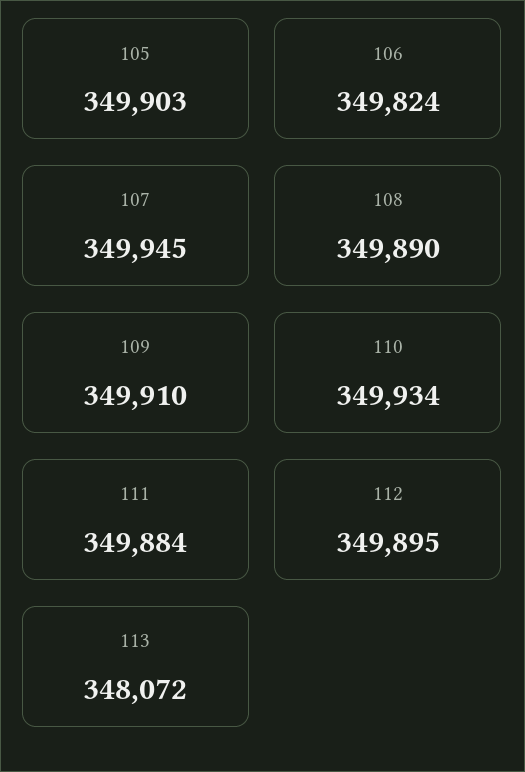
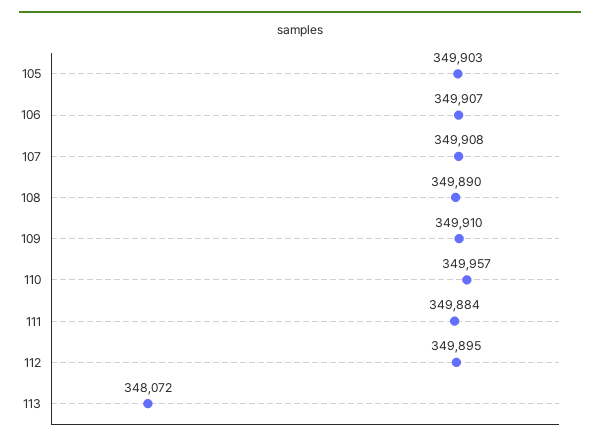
106: 349824 -> 349907
107: 349945 -> 349908
110: 349934 -> 349957

